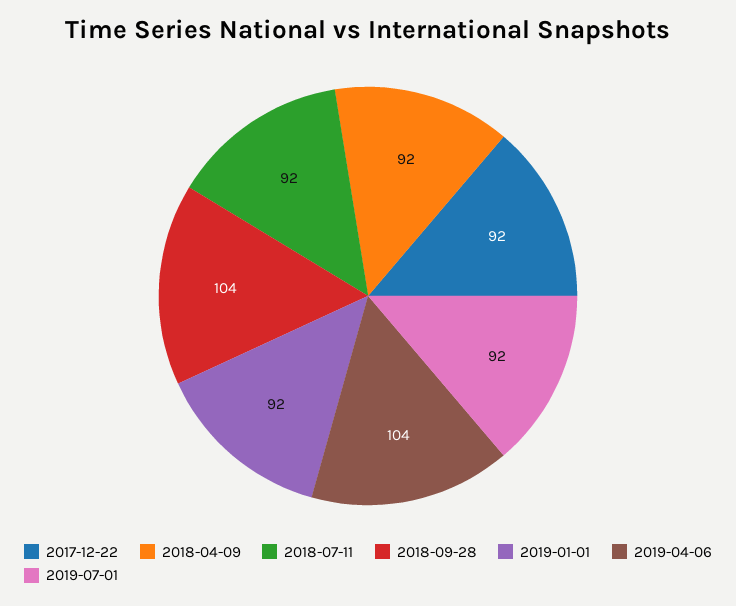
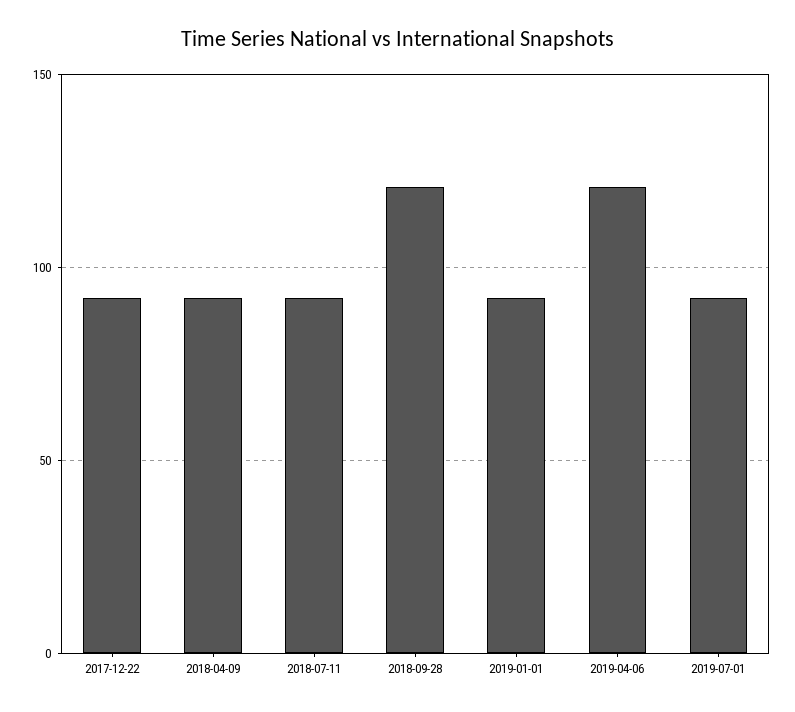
2018-09-28: 104 -> 120
2019-04-06: 104 -> 120

